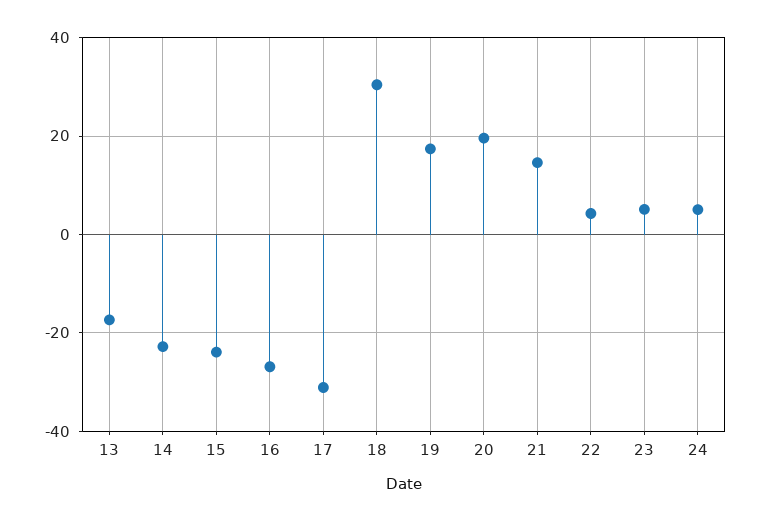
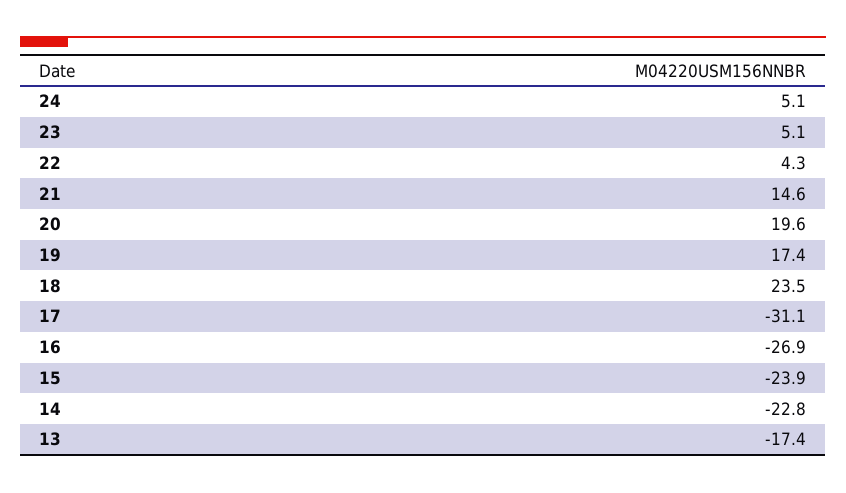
18: 30 -> 23.5

